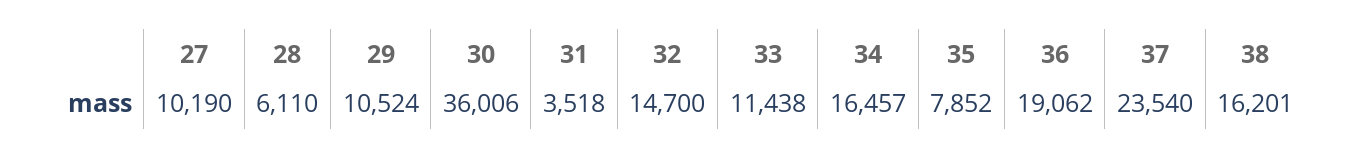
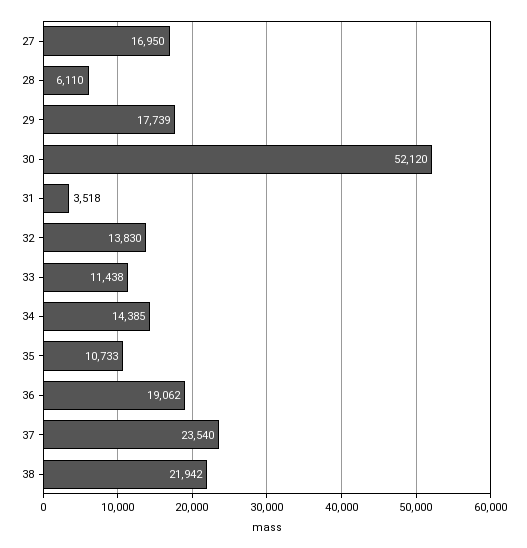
27: 10190 -> 16950
29: 10524 -> 17739
30: 36006 -> 52120
32: 14700 -> 13830
34: 16457 -> 14385
35: 7852 -> 10733
38: 16201 -> 21942

